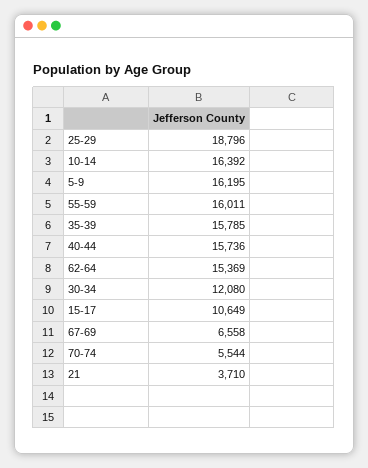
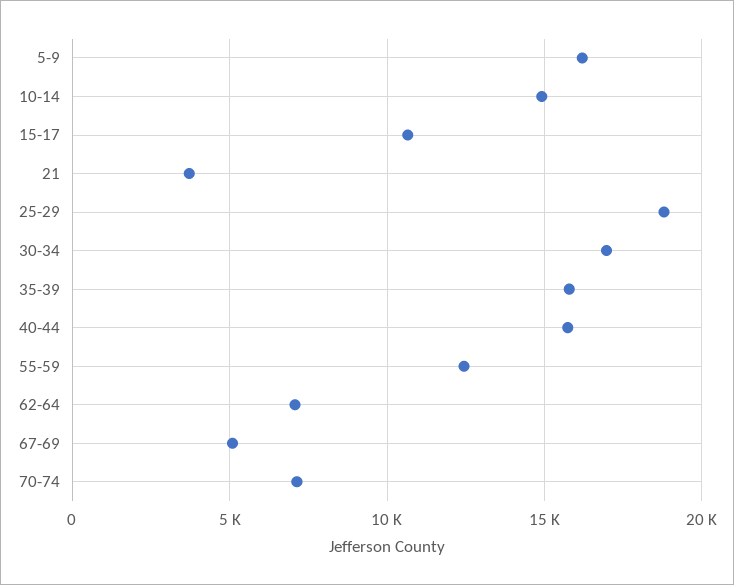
10-14: 16392 -> 15000
55-59: 16011 -> 12500
62-64: 15369 -> 7000
30-34: 12080 -> 17000
67-69: 6558 -> 5000
70-74: 5544 -> 7000

